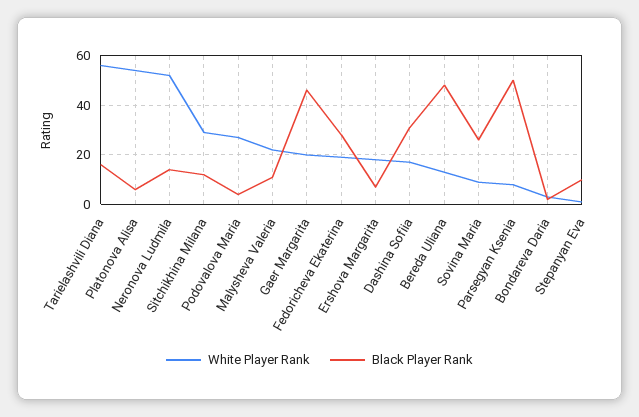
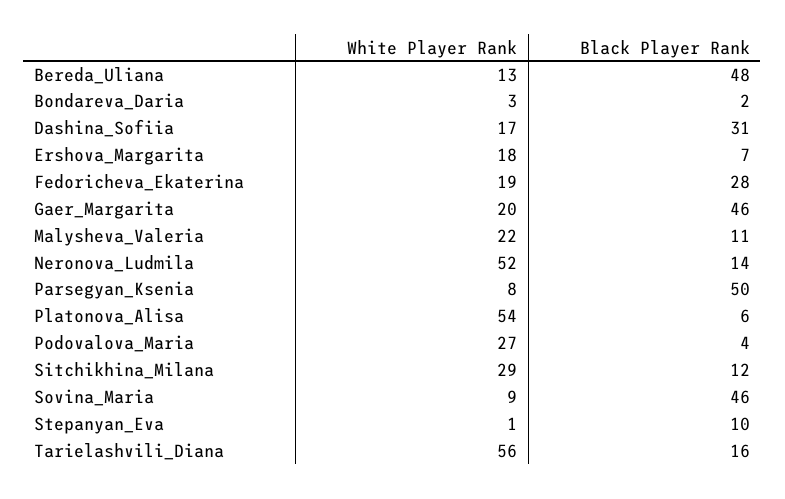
Black Player Rank, Sovina Maria: 25 -> 46

